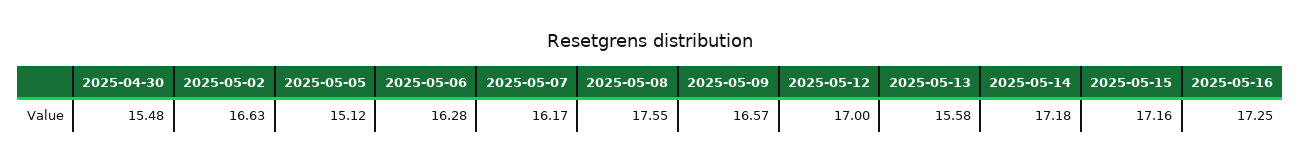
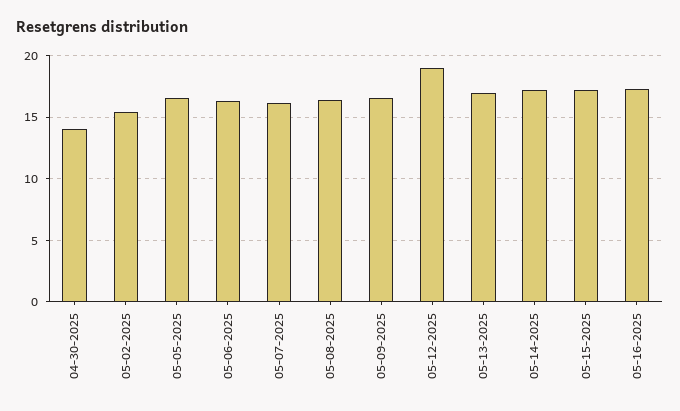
2025-04-30: 15.48 -> 14
2025-05-02: 16.63 -> 15.5
2025-05-05: 15.12 -> 16.5
2025-05-08: 17.55 -> 16.5
2025-05-12: 17 -> 19
2025-05-13: 15.58 -> 17

